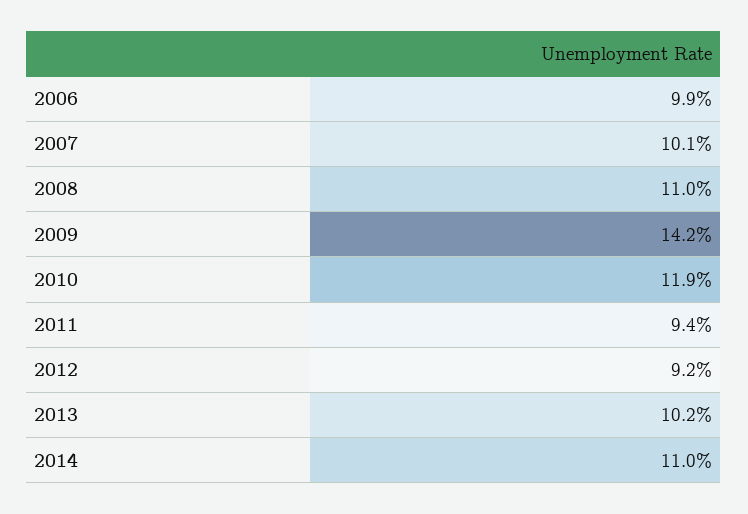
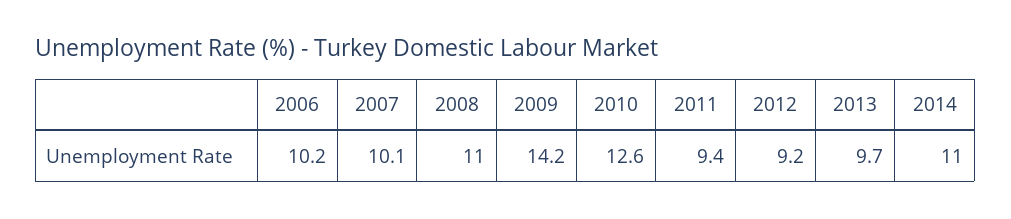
2006: 9.9 -> 10.2
2010: 11.9 -> 12.6
2013: 10.2 -> 9.7

